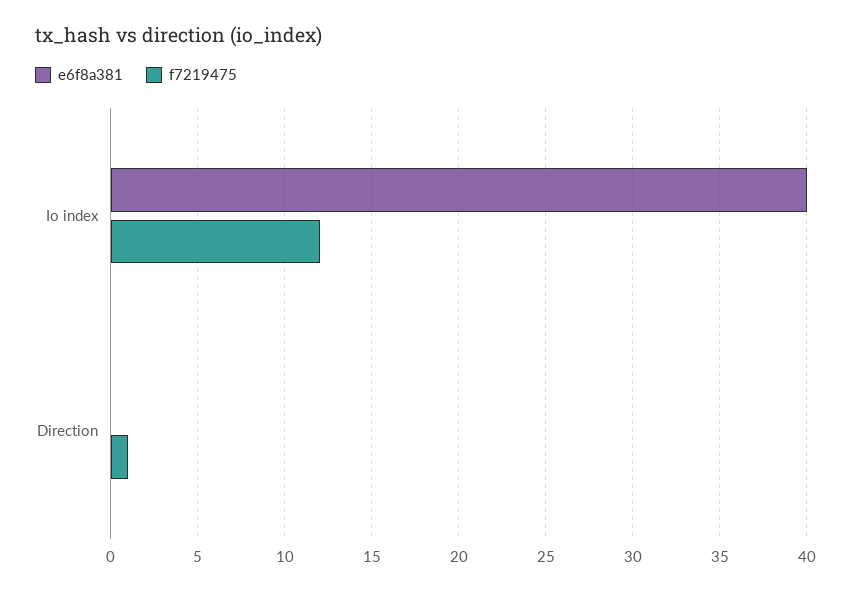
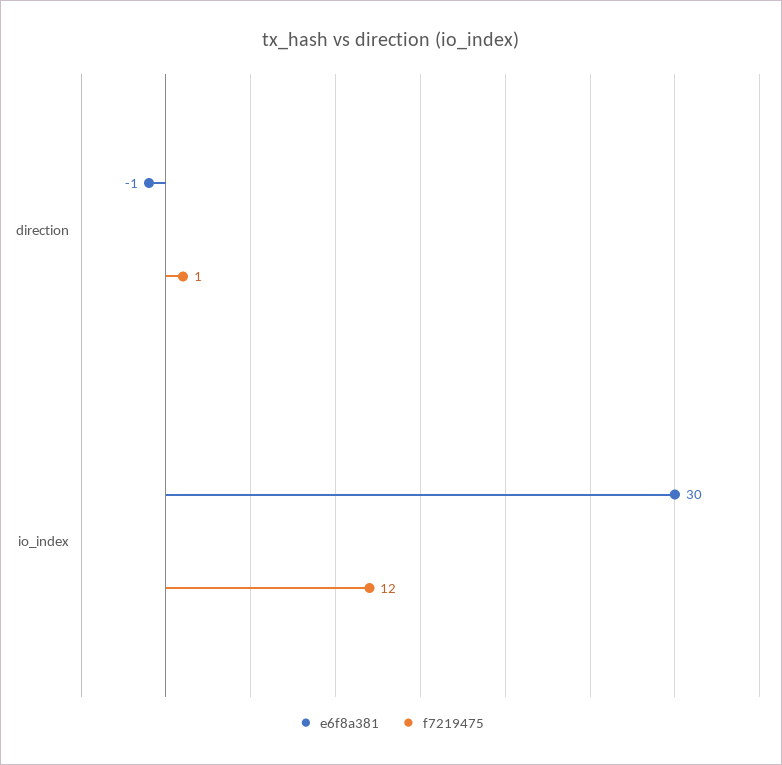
e6f8a381, Io index: 40 -> 30
e6f8a381, Direction: 0 -> -1

